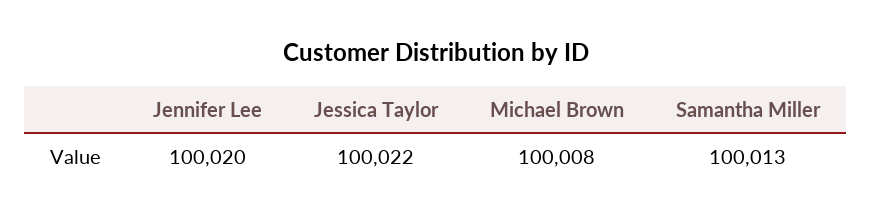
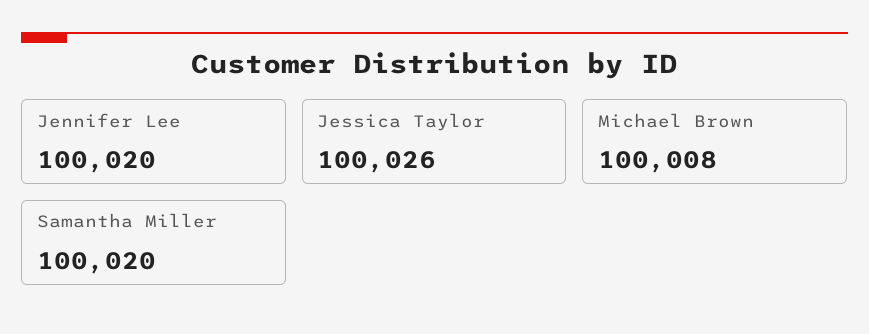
Jessica Taylor: 100022 -> 100026
Samantha Miller: 100013 -> 100020

